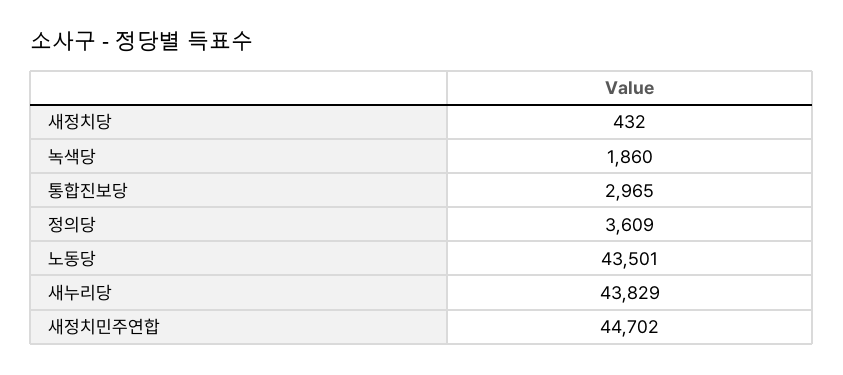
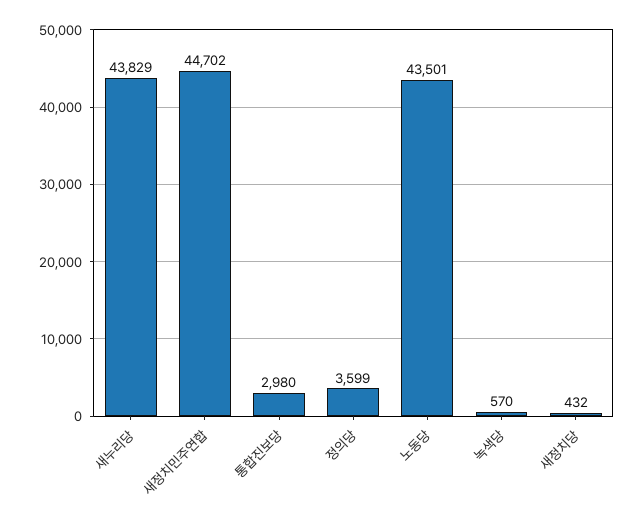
녹색당: 1860 -> 570
통합진보당: 2965 -> 2980
정의당: 3609 -> 3599

